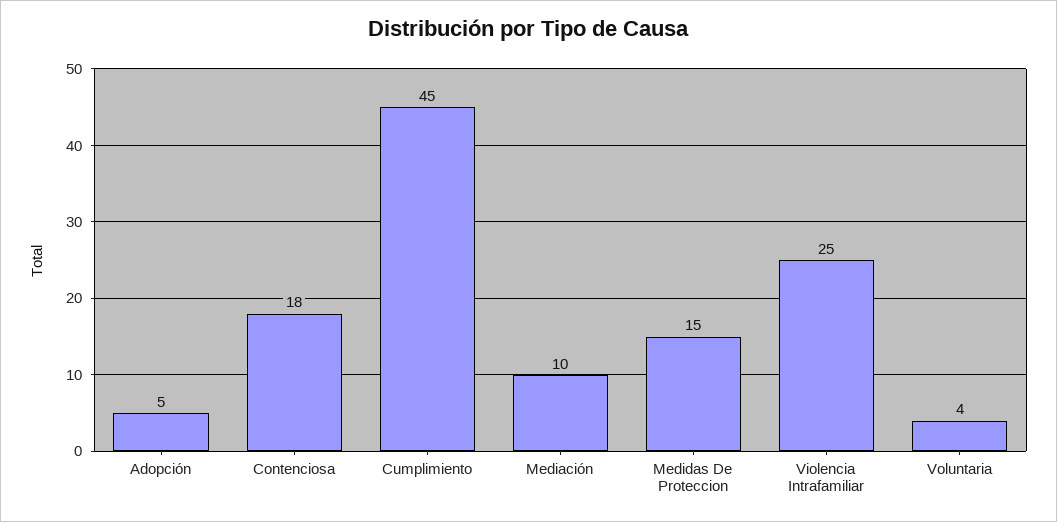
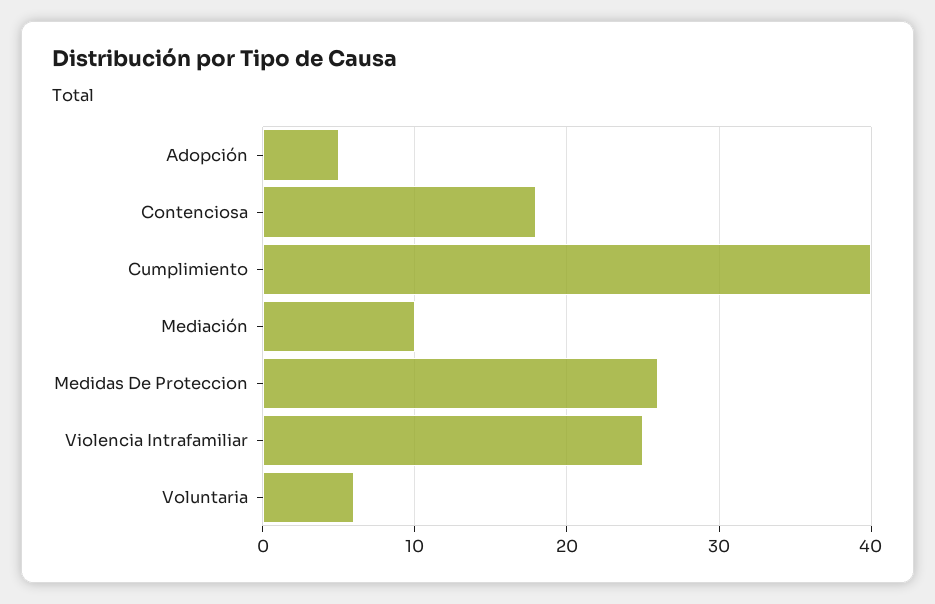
Cumplimiento: 45 -> 40
Medidas De Proteccion: 15 -> 26
Voluntaria: 4 -> 6

